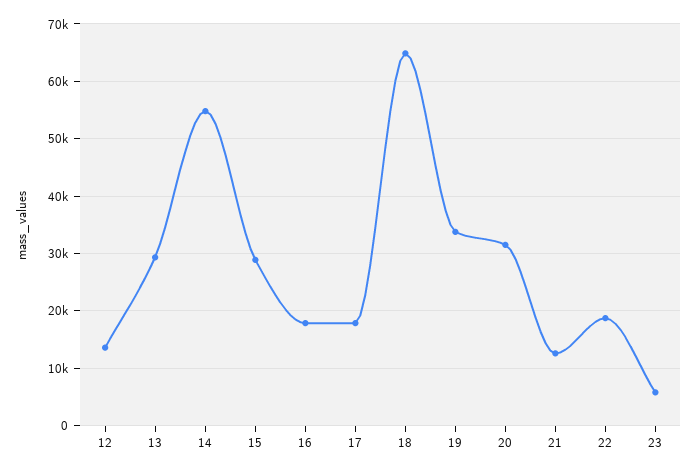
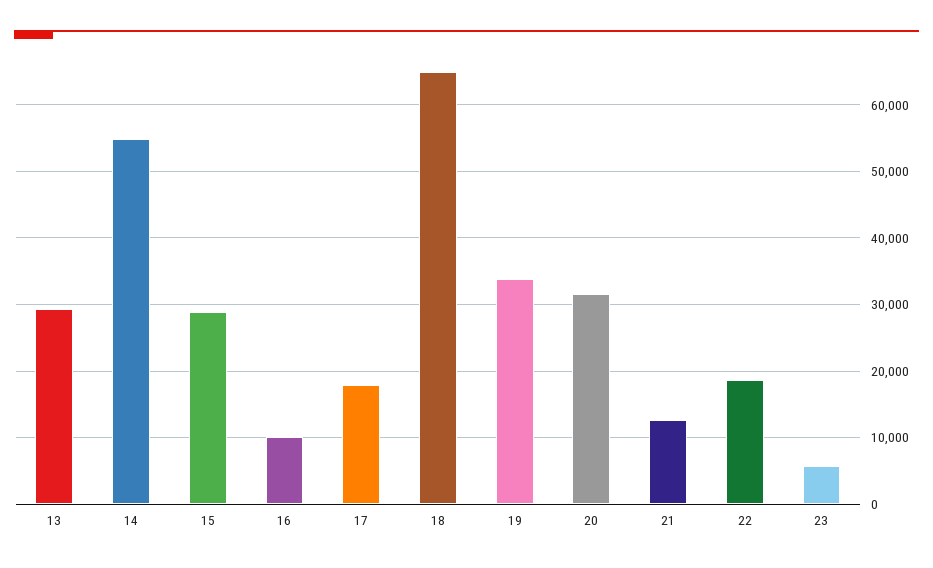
12: 14000 -> none
16: 18000 -> 10000

